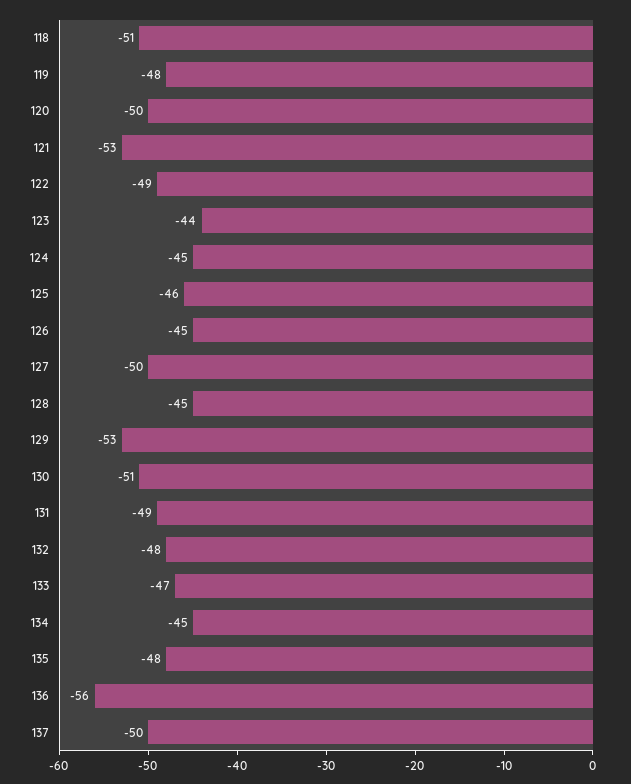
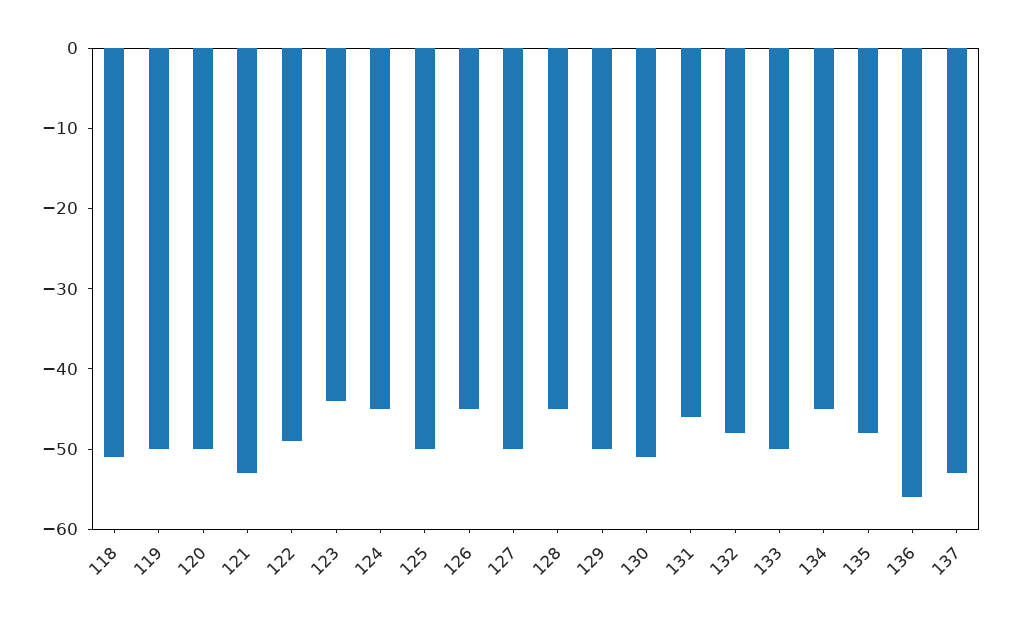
119: -48 -> -50
125: -46 -> -50
129: -53 -> -50
131: -49 -> -46
133: -47 -> -50
137: -50 -> -53

